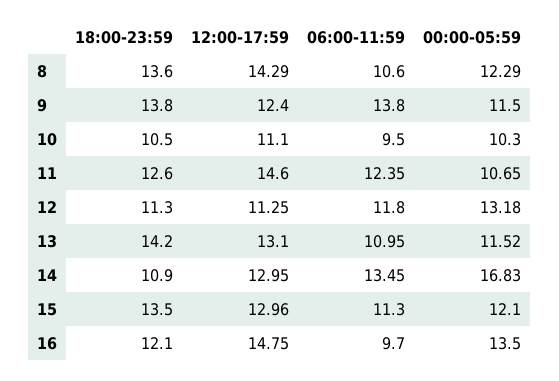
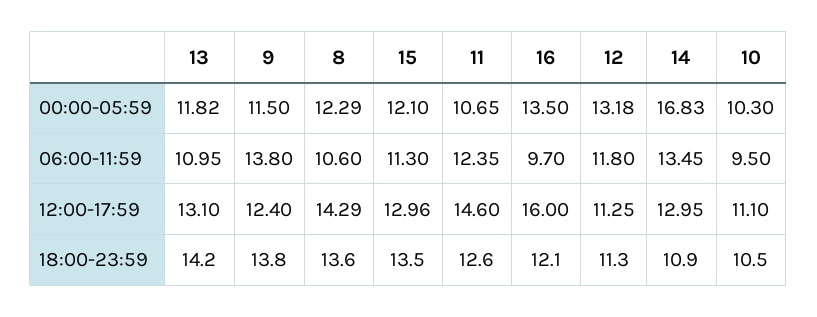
00:00-05:59, 13: 11.52 -> 11.82
12:00-17:59, 16: 14.75 -> 16

